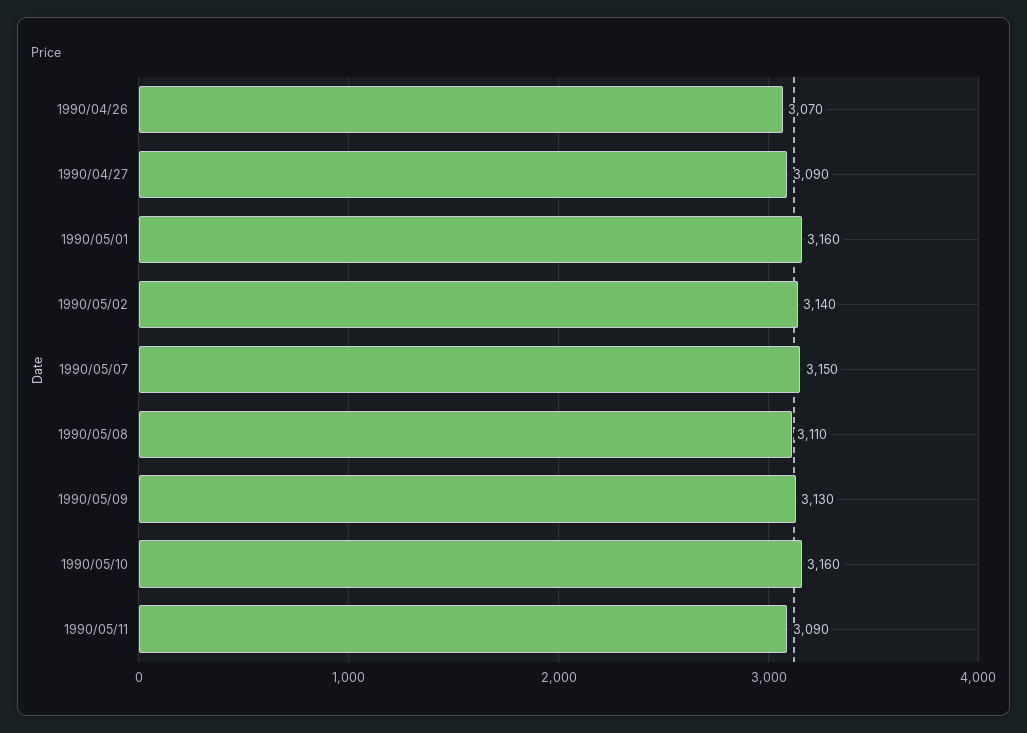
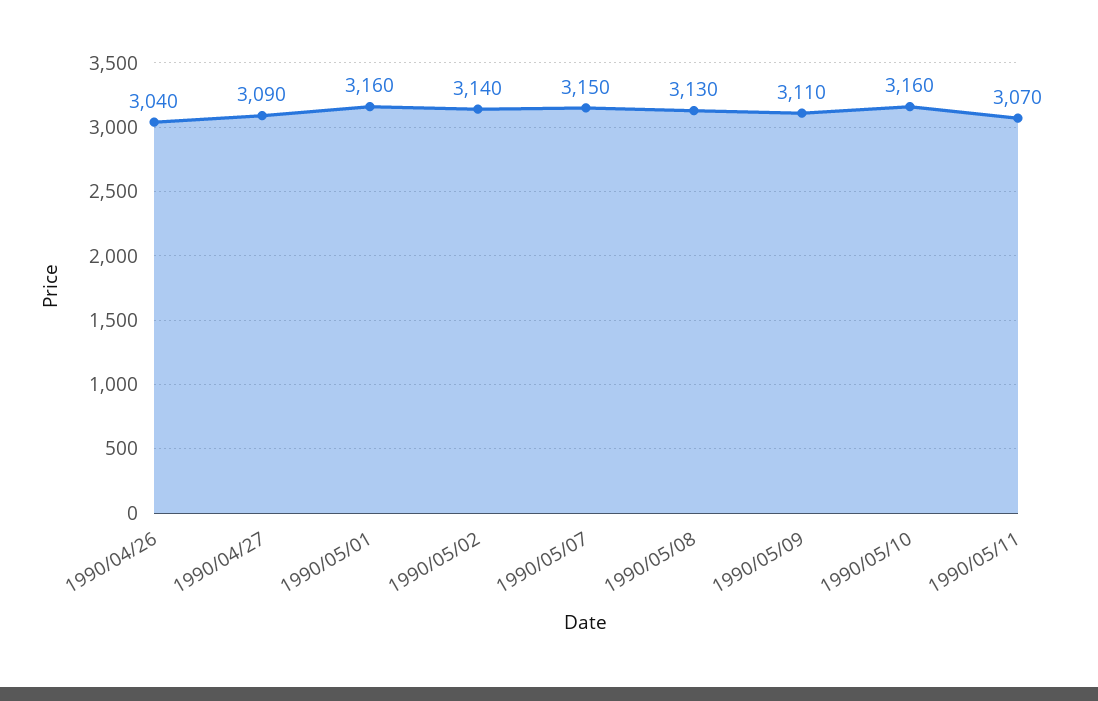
1990/04/26: 3070 -> 3040
1990/05/08: 3110 -> 3130
1990/05/09: 3130 -> 3110
1990/05/11: 3090 -> 3070

